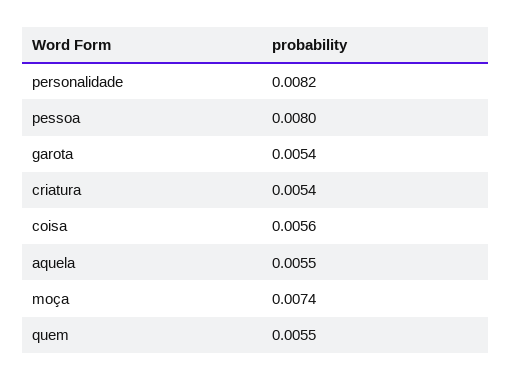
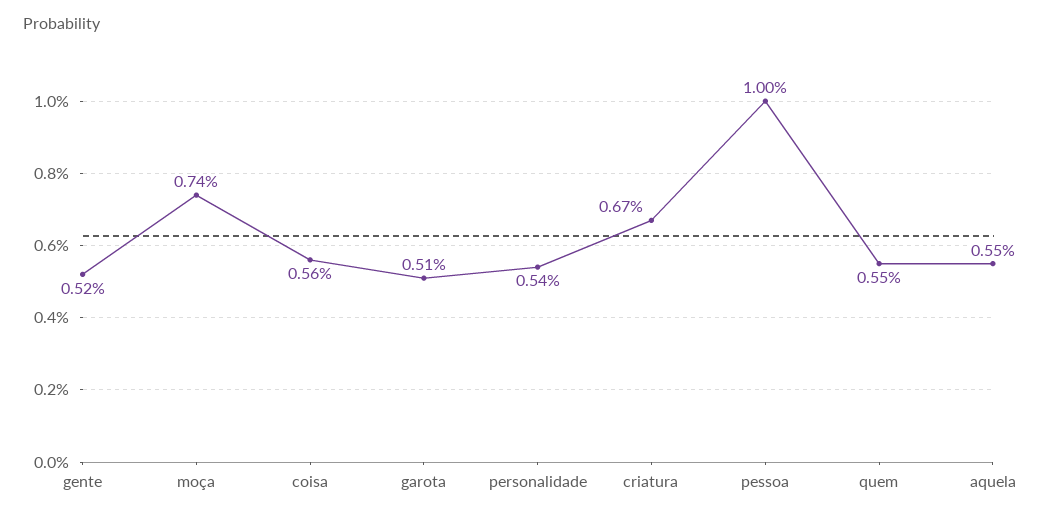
personalidade: 0.0082 -> 0.0054
pessoa: 0.008 -> 0.01
garota: 0.0054 -> 0.0051
criatura: 0.0054 -> 0.0067
gente: none -> 0.0052

